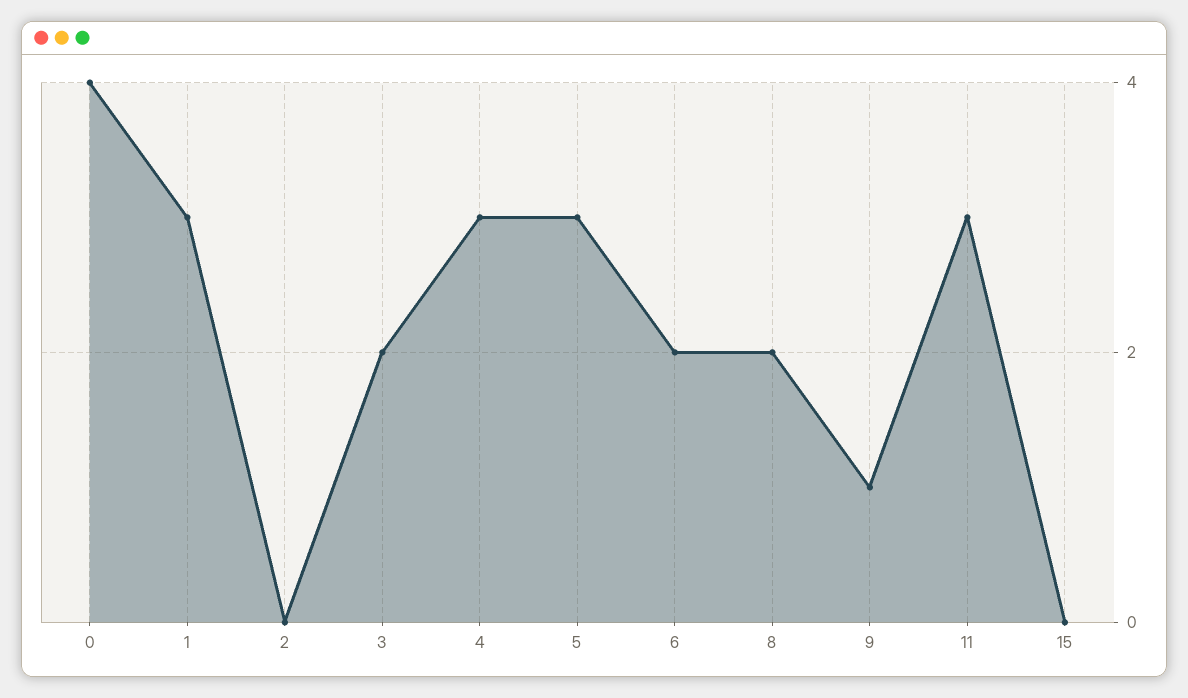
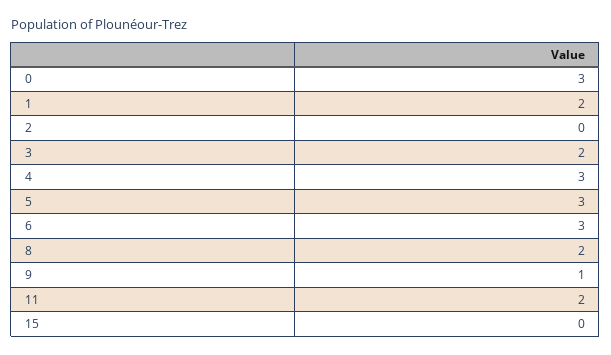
0: 4 -> 3
1: 3 -> 2
6: 2 -> 3
11: 3 -> 2

